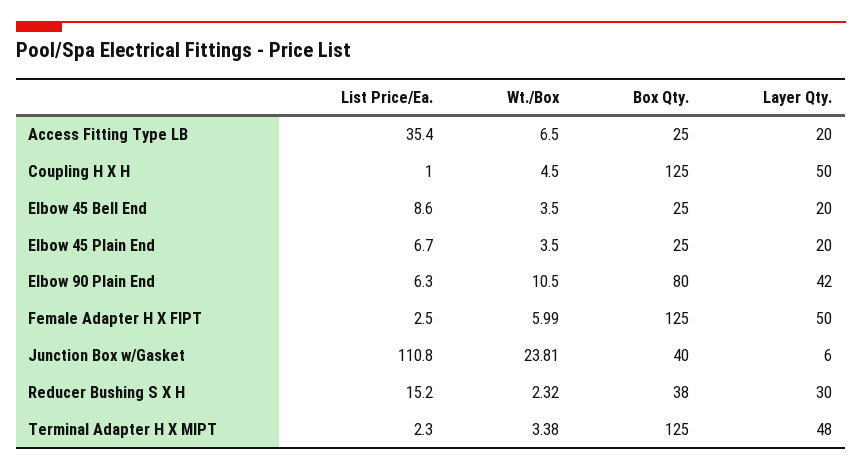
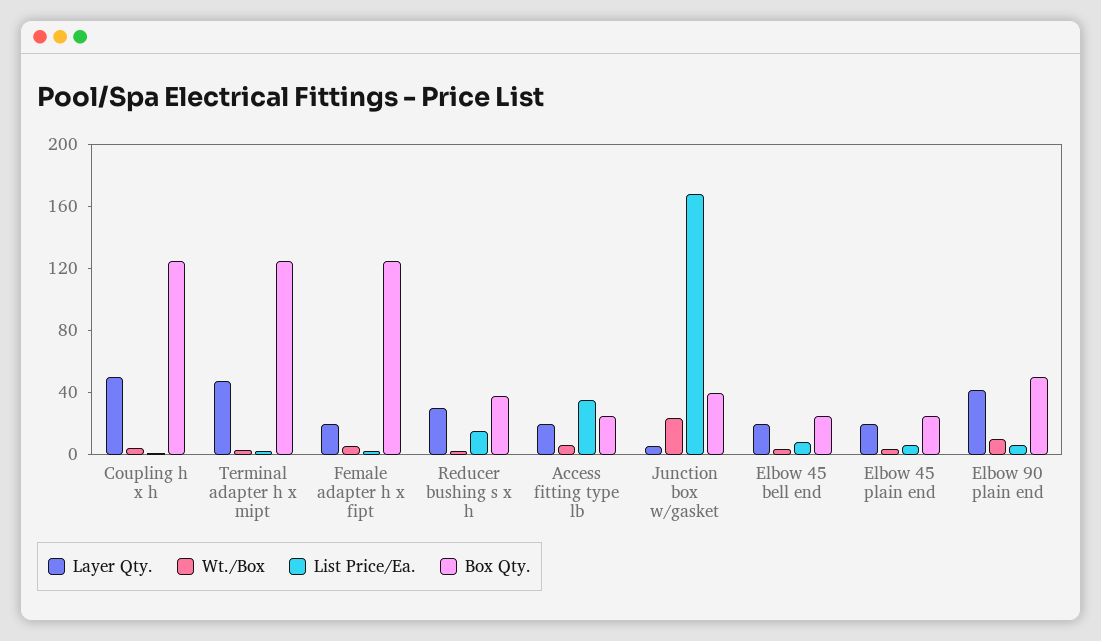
Box Qty., Elbow 90 Plain End: 80 -> 50
Layer Qty., Female Adapter H X FIPT: 50 -> 20
List Price/Ea., Junction Box w/Gasket: 110.8 -> 170

